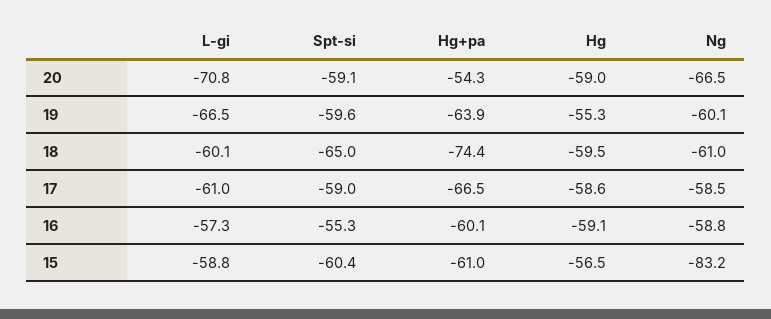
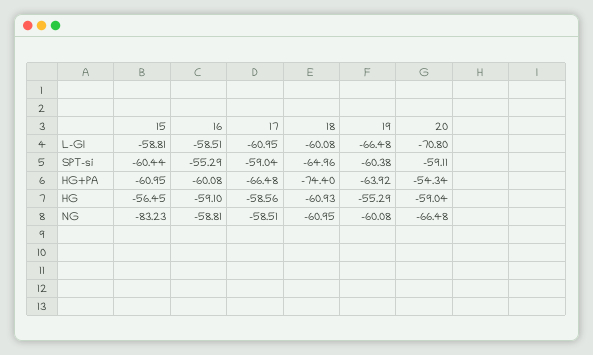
Spt-si, 19: -59.6 -> -60.38
Hg, 18: -59.5 -> -60.93
L-gi, 16: -57.3 -> -58.51

